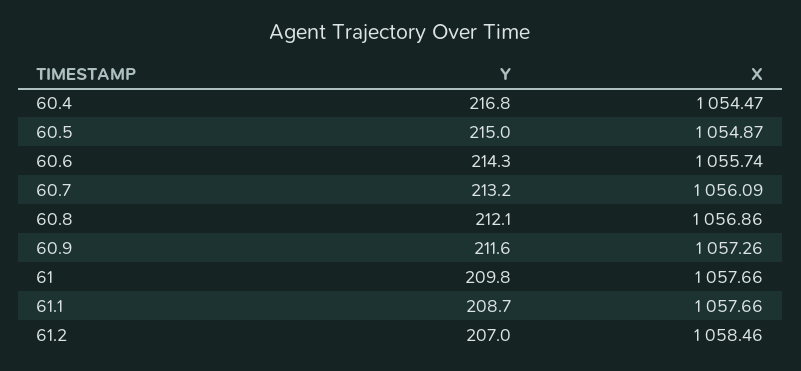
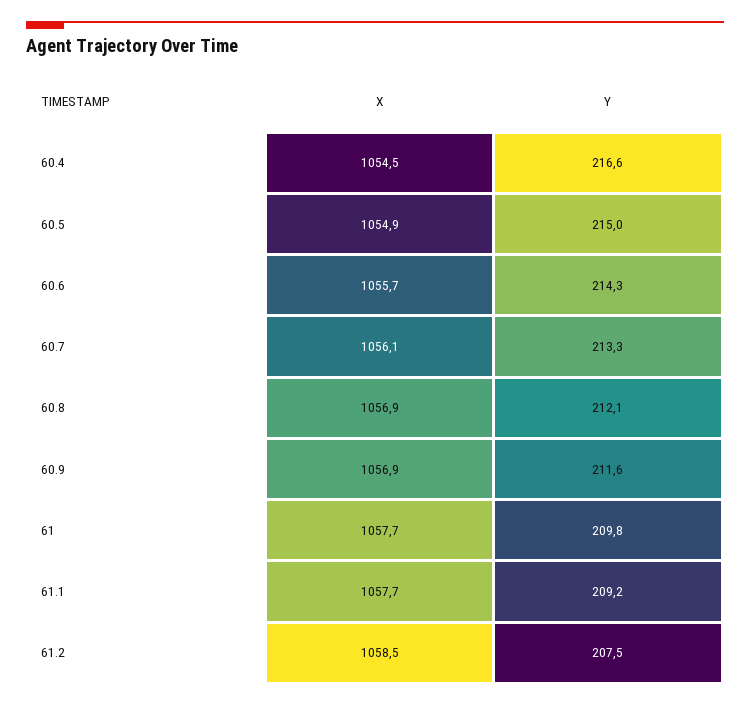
Y, 60.4: 216.8 -> 216.6
Y, 60.7: 213.2 -> 213.3
X, 60.9: 1057.26 -> 1056.9
Y, 61.1: 208.7 -> 209.2
Y, 61.2: 207 -> 207.5

